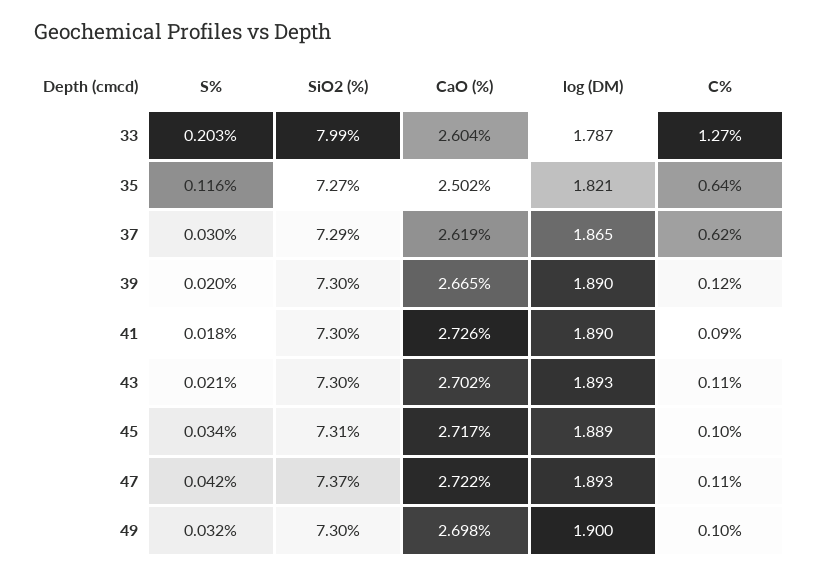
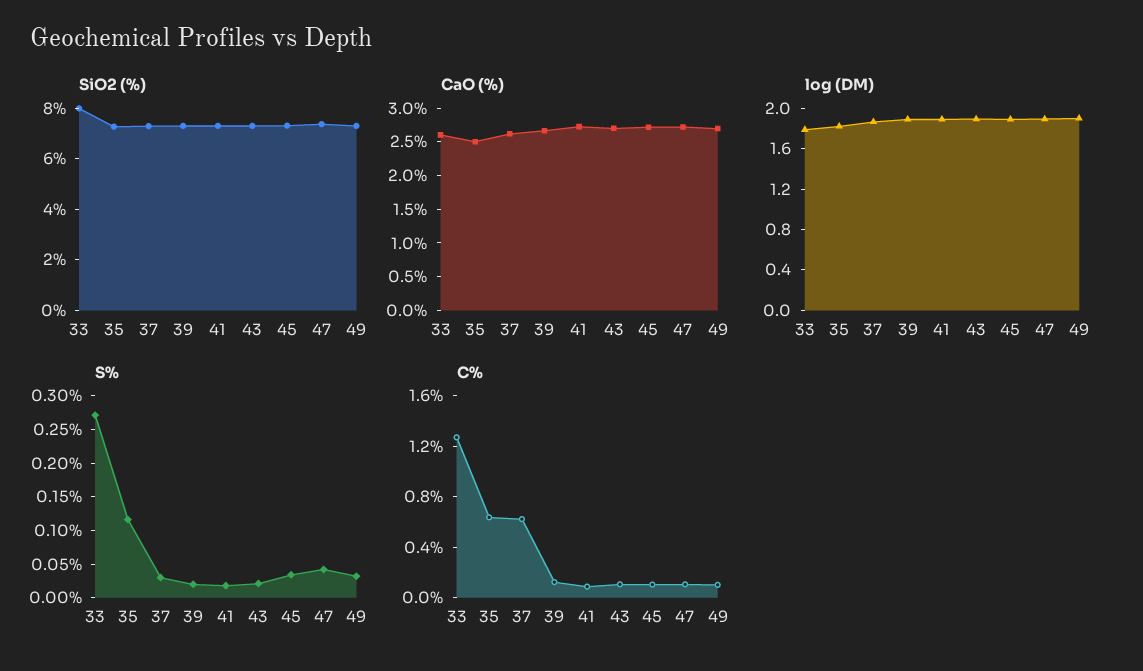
S%, 33: 0.203 -> 0.275

